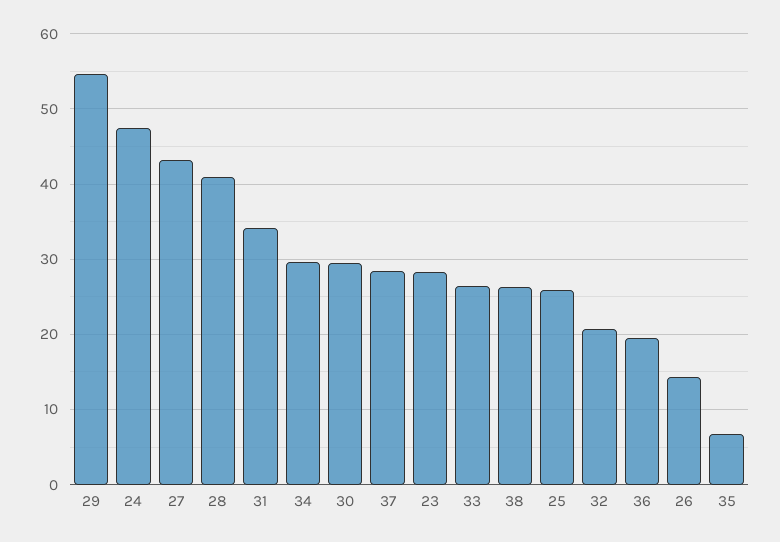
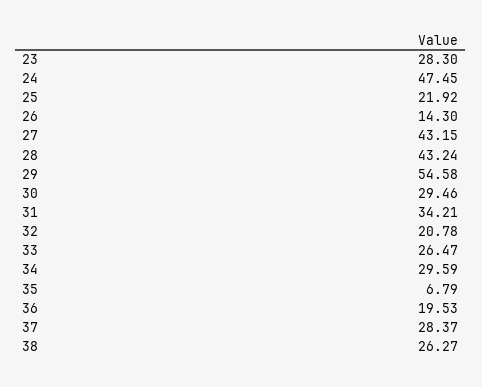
28: 41 -> 43.24
25: 26 -> 21.92

